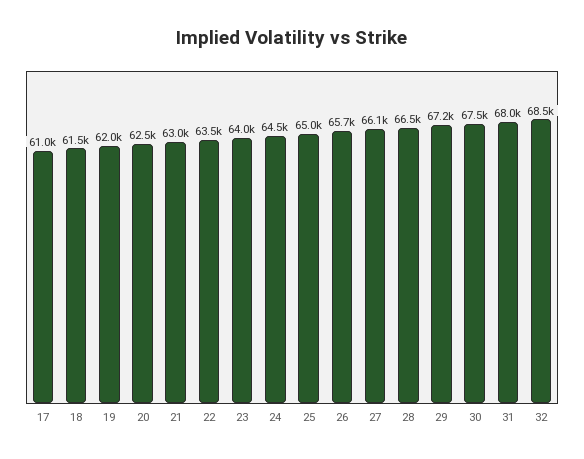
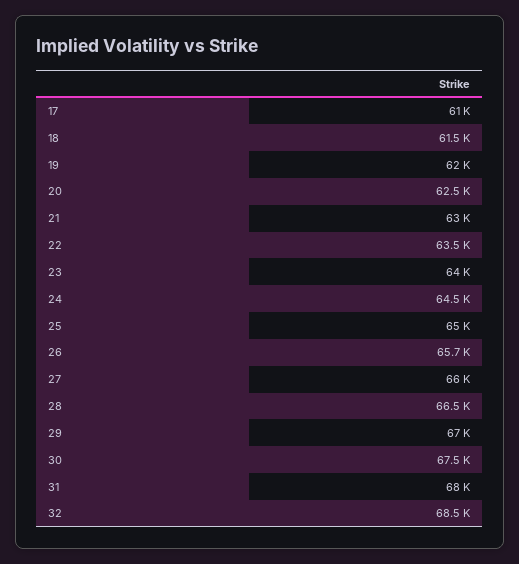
27: 66100 -> 66000
29: 67200 -> 67000

